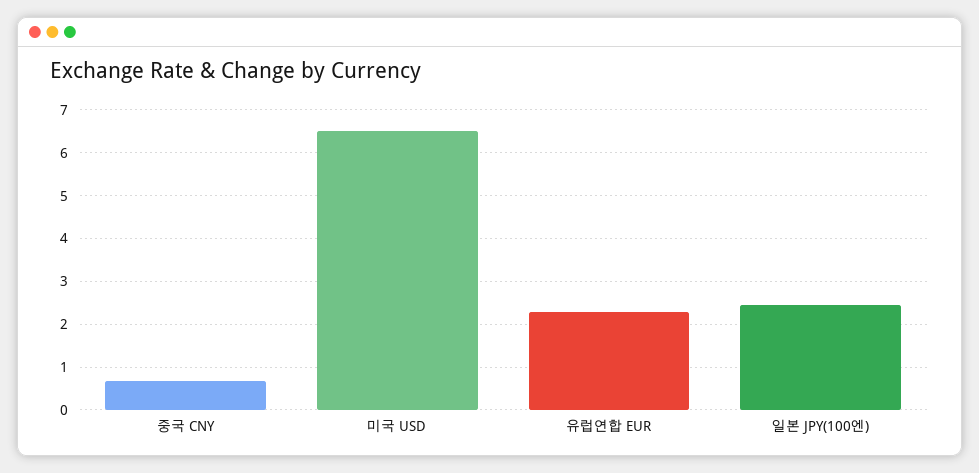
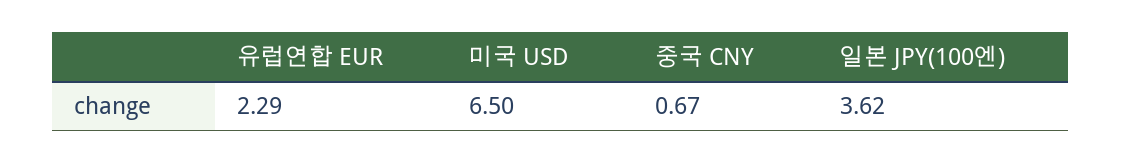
일본 JPY(100엔): 2.4 -> 3.62

